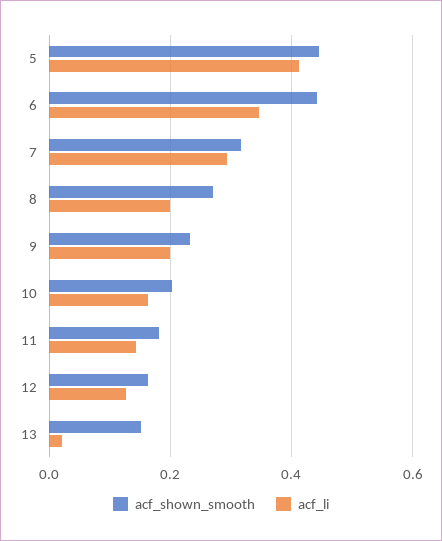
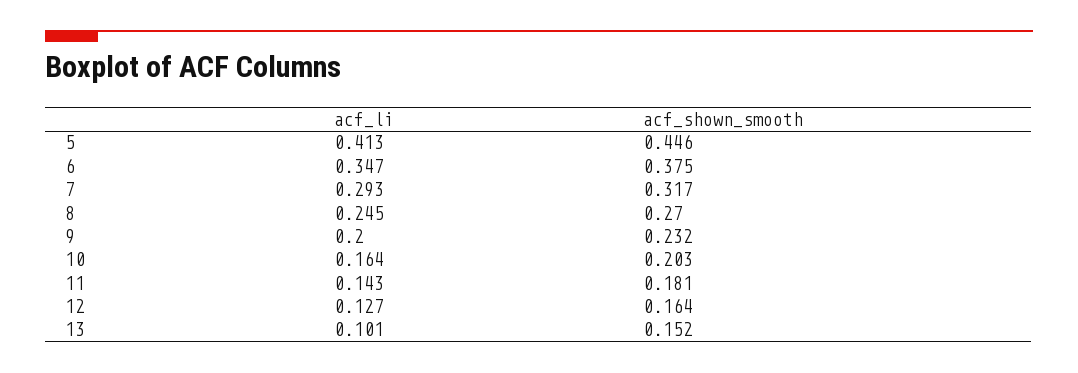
acf_shown_smooth, 6: 0.44 -> 0.375
acf_li, 8: 0.2 -> 0.245
acf_li, 13: 0.02 -> 0.101

